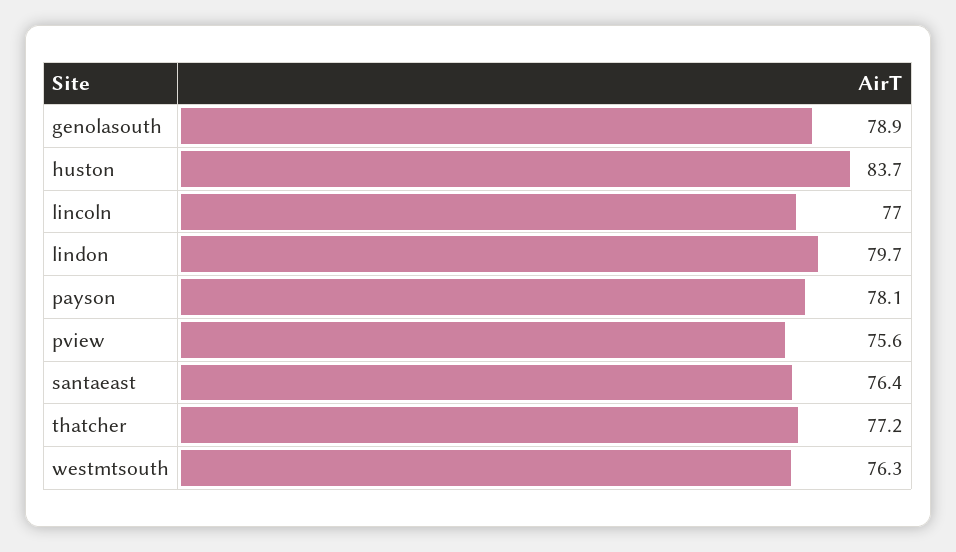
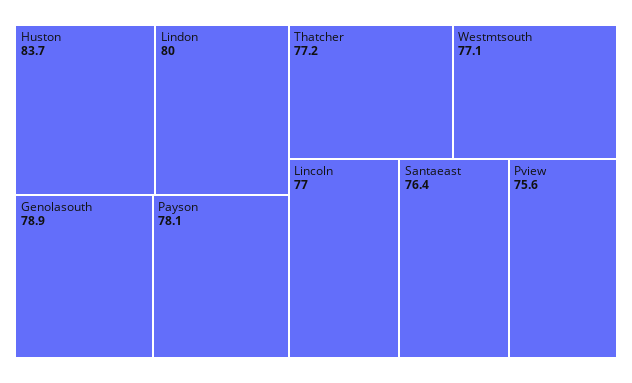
lindon: 79.7 -> 80
westmtsouth: 76.3 -> 77.1

